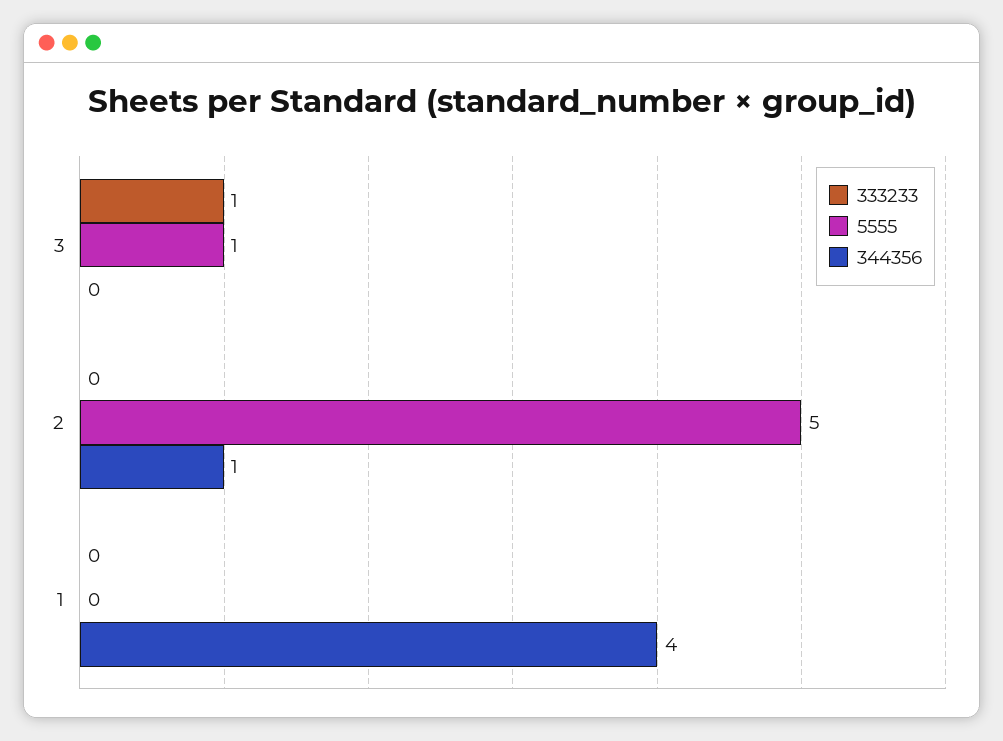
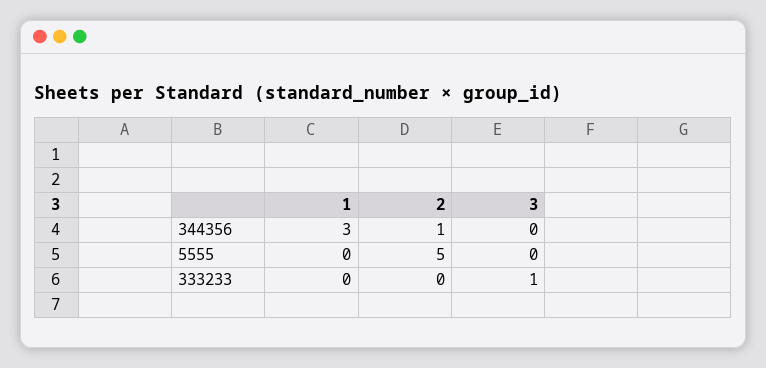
5555, 3: 1 -> 0
344356, 1: 4 -> 3

